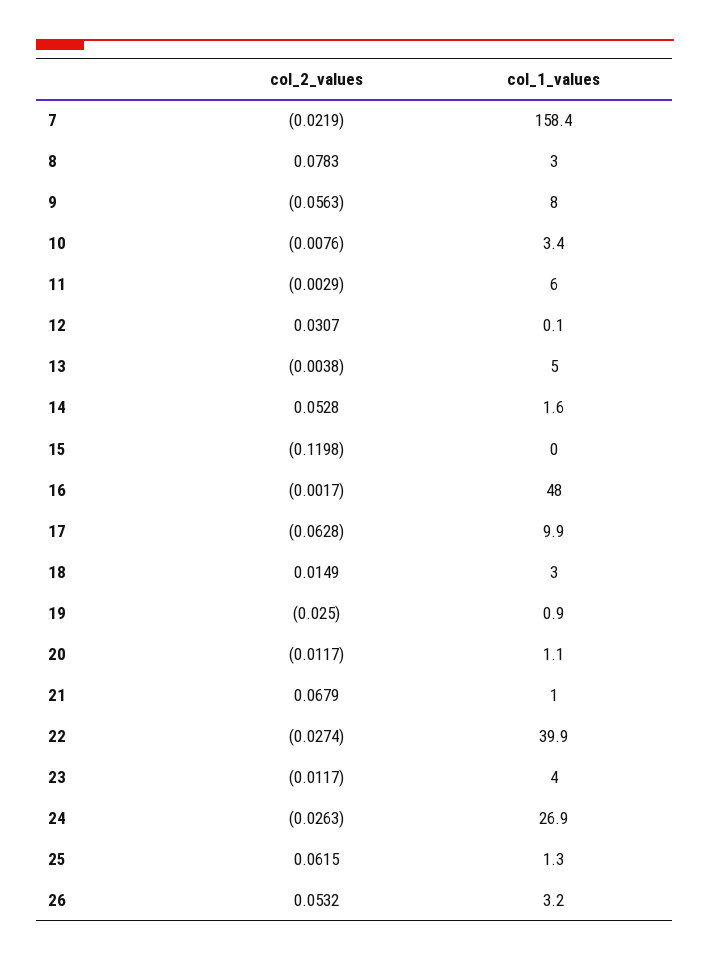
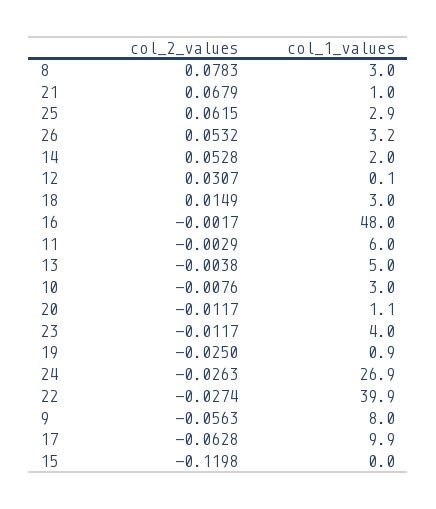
col_2_values, 7: -0.0219 -> none
col_1_values, 7: 158.4 -> none
col_1_values, 10: 3.4 -> 3
col_1_values, 14: 1.6 -> 2
col_1_values, 25: 1.3 -> 2.9

